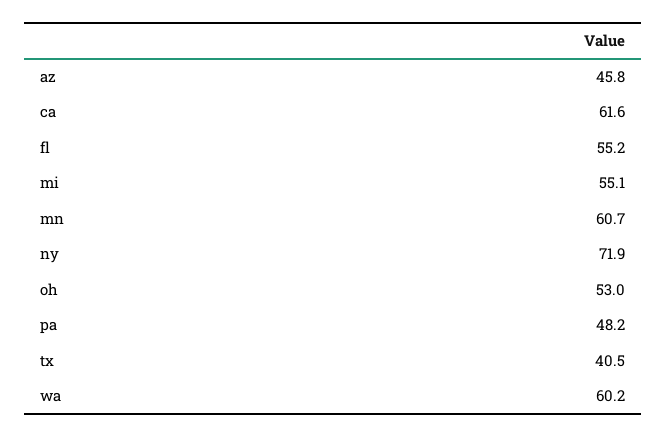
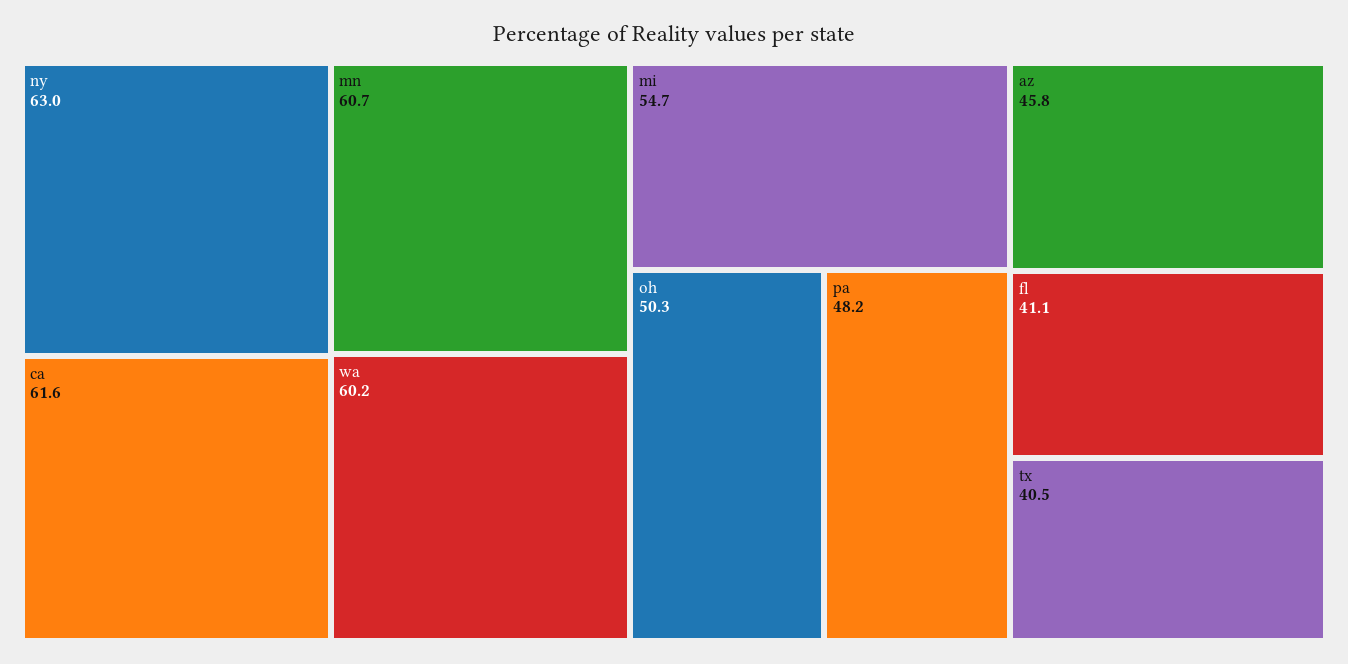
fl: 55.2 -> 41.1
mi: 55.1 -> 54.7
ny: 71.9 -> 63
oh: 53 -> 50.3

